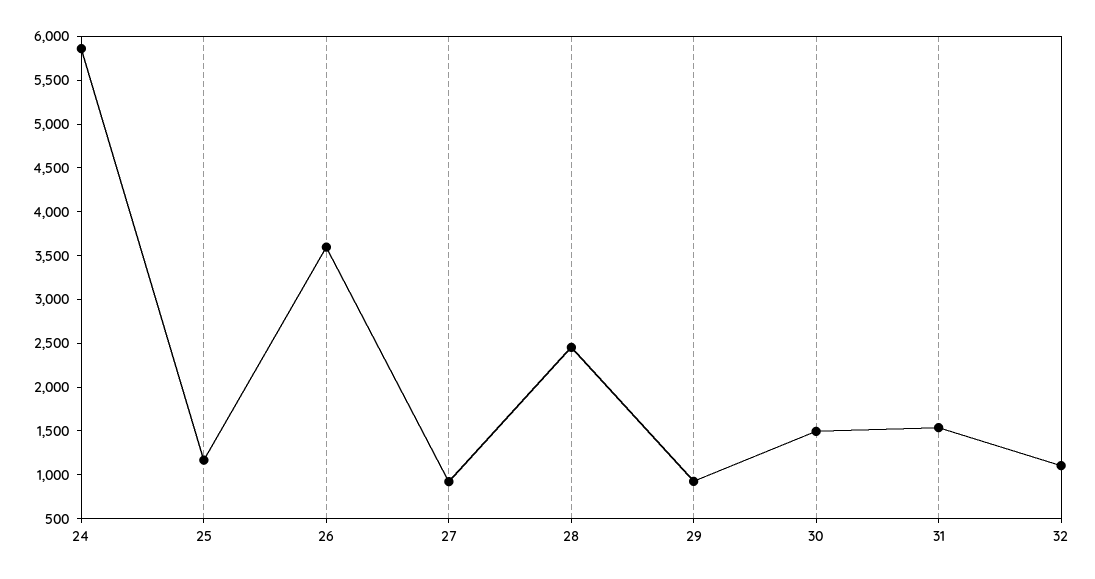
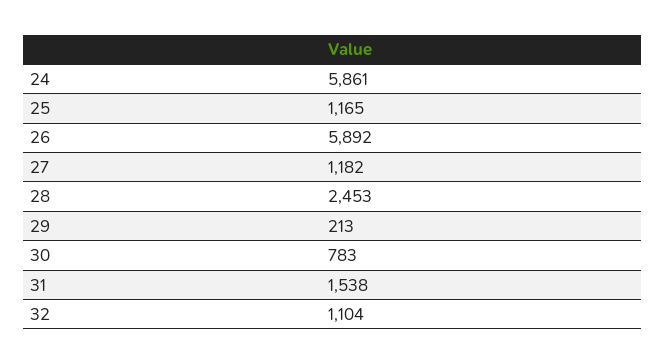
26: 3600 -> 5892
27: 900 -> 1182
29: 900 -> 213
30: 1500 -> 783

